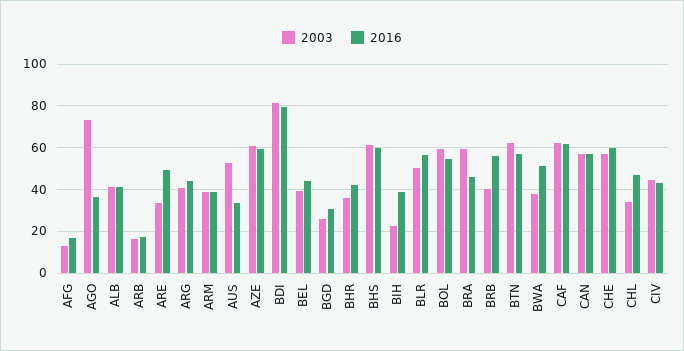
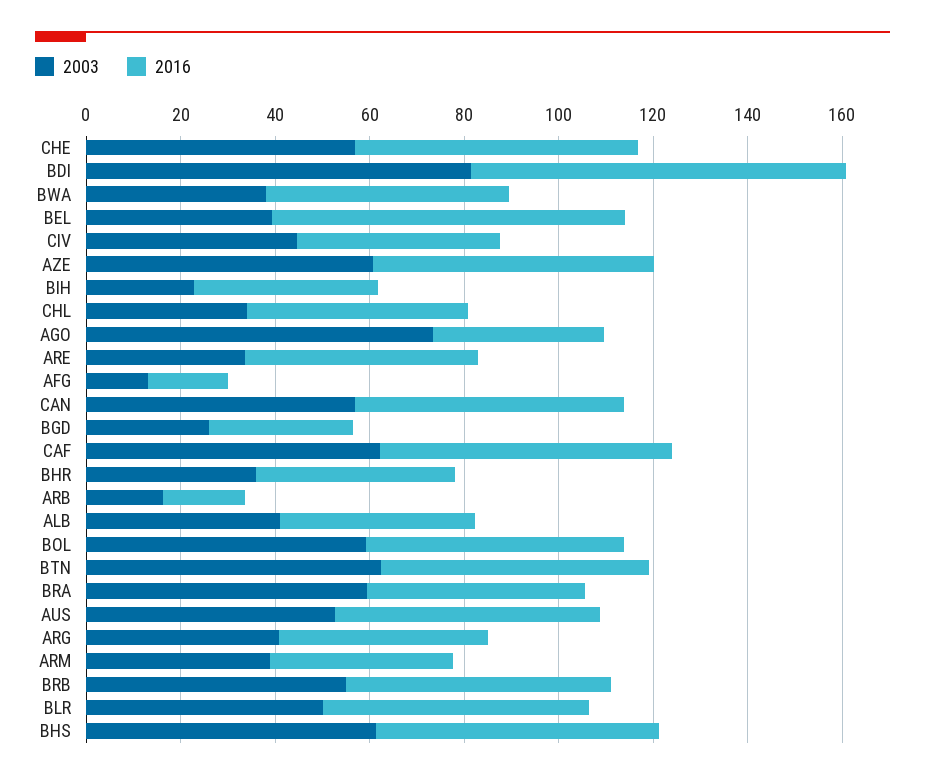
2016, AUS: 35 -> 55
2016, BEL: 45 -> 75
2003, BRB: 40 -> 55

